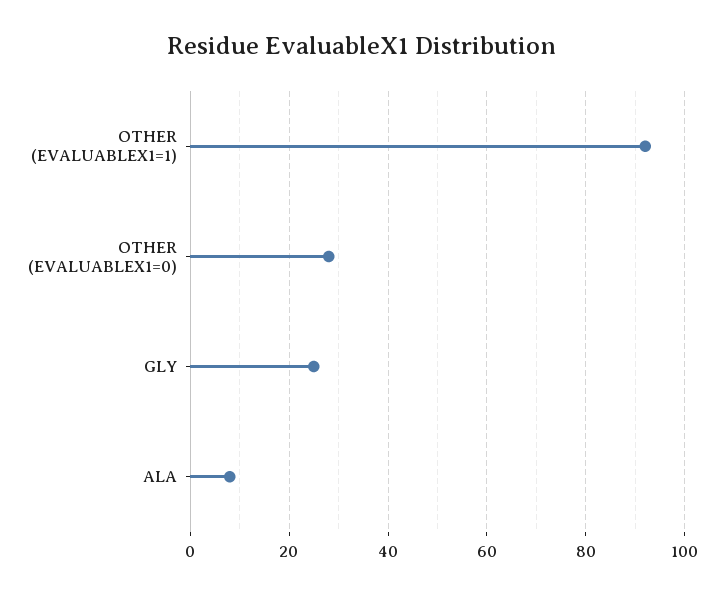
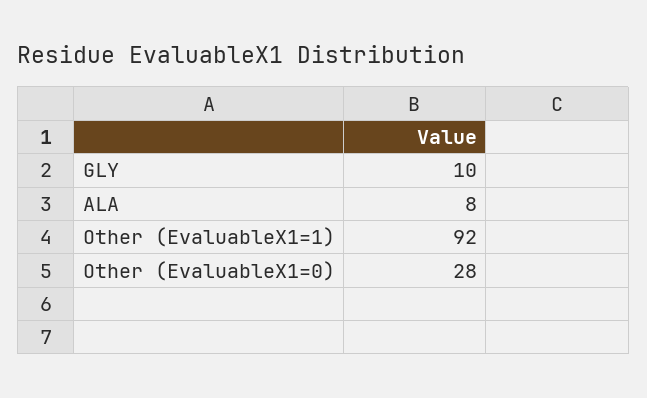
GLY: 25 -> 10

